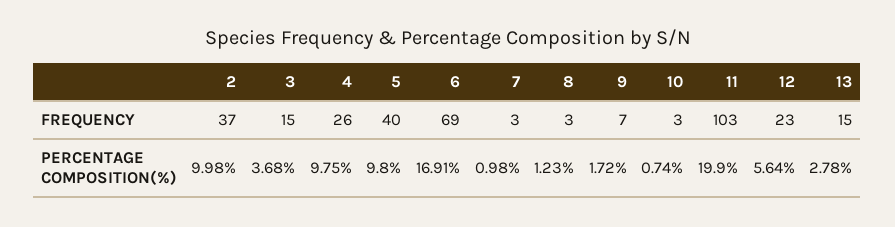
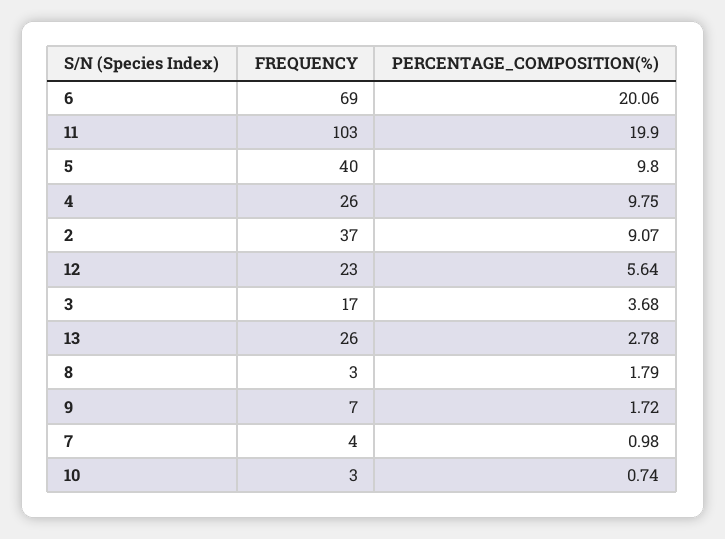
3, FREQUENCY: 15 -> 17
7, FREQUENCY: 3 -> 4
13, FREQUENCY: 15 -> 26
2, PERCENTAGE COMPOSITION(%): 9.98 -> 9.07
6, PERCENTAGE COMPOSITION(%): 16.91 -> 20.06
8, PERCENTAGE COMPOSITION(%): 1.23 -> 1.79

